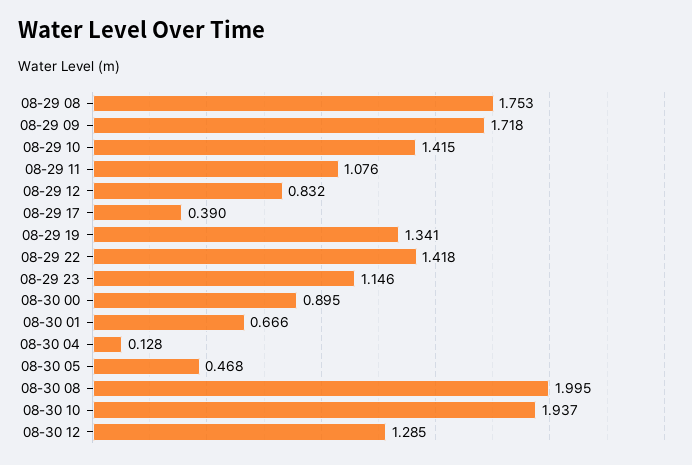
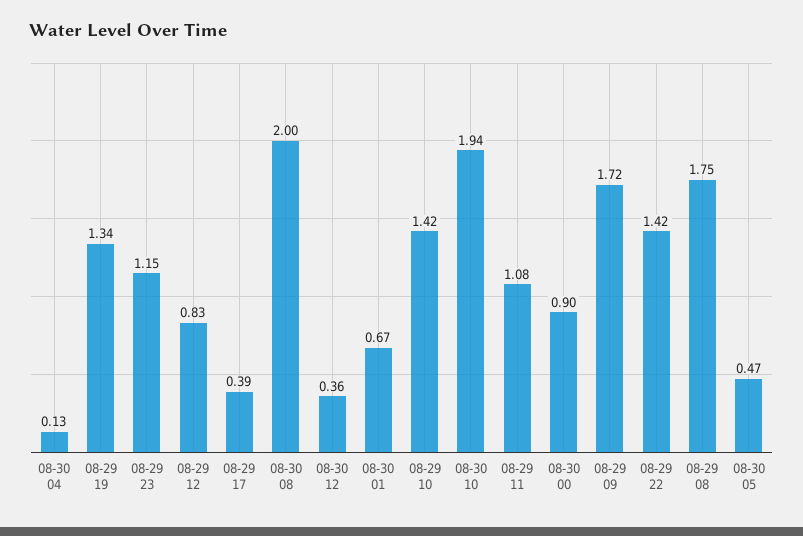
08-30 12: 1.285 -> 0.36

